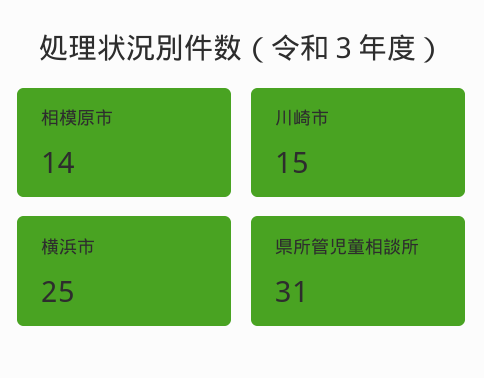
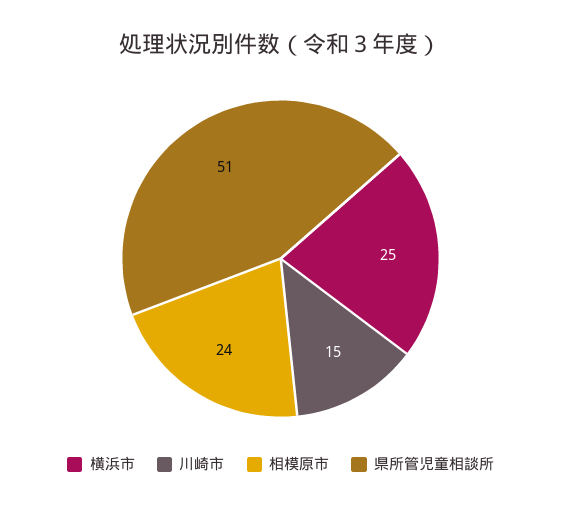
相模原市: 14 -> 24
県所管児童相談所: 31 -> 51

